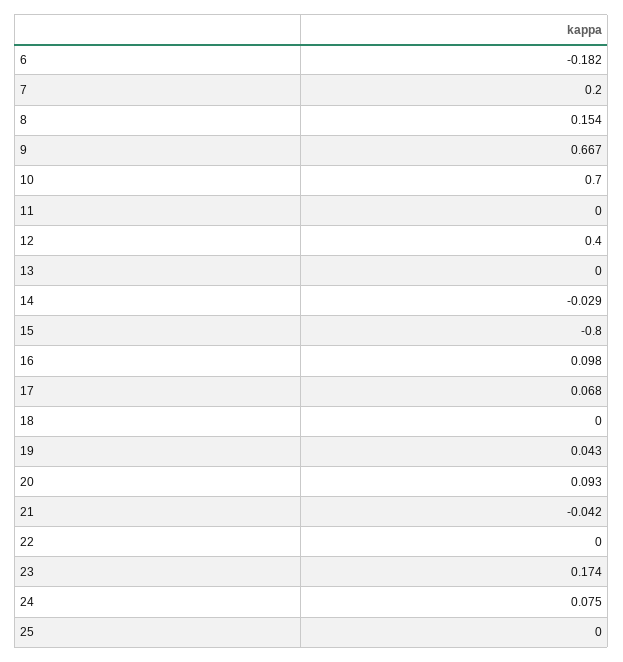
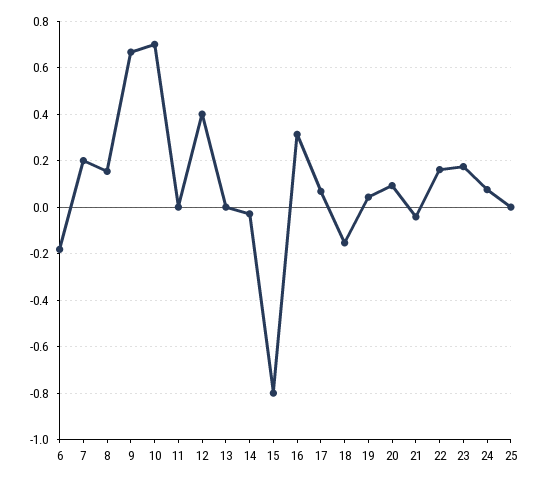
16: 0.098 -> 0.3
18: 0 -> -0.15
22: 0 -> 0.15

